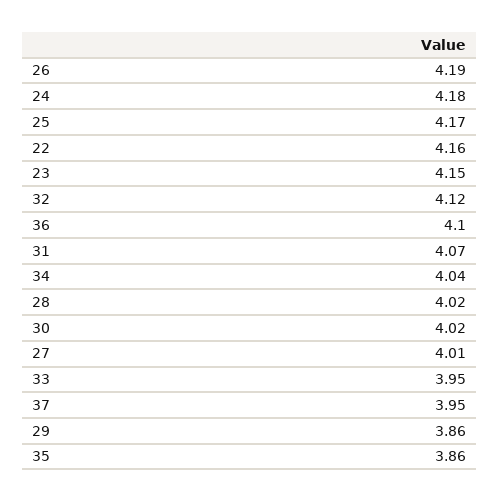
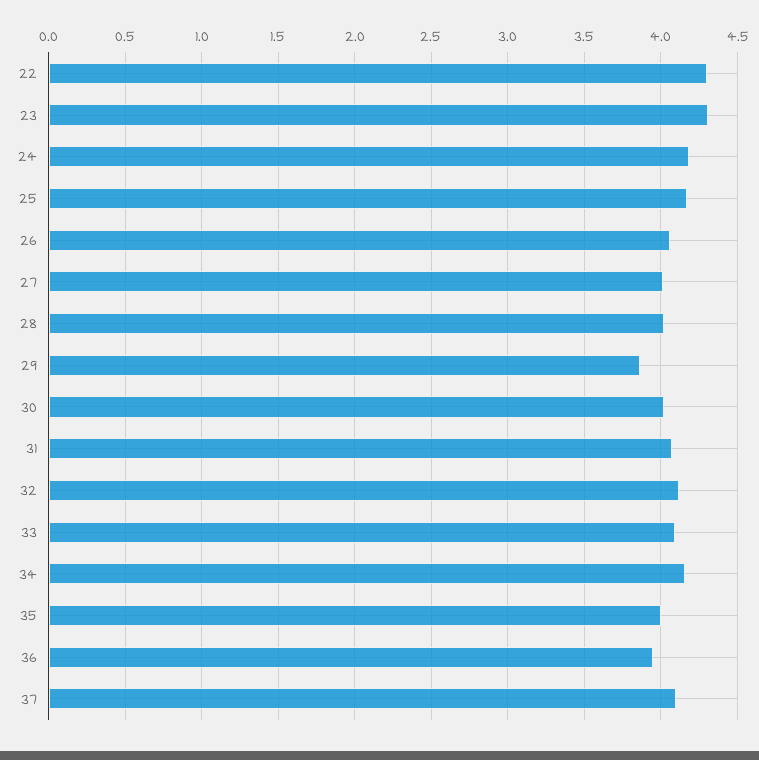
26: 4.19 -> 4.05
22: 4.16 -> 4.3
23: 4.15 -> 4.3
36: 4.1 -> 3.95
34: 4.04 -> 4.15
33: 3.95 -> 4.1
37: 3.95 -> 4.1
35: 3.86 -> 4

